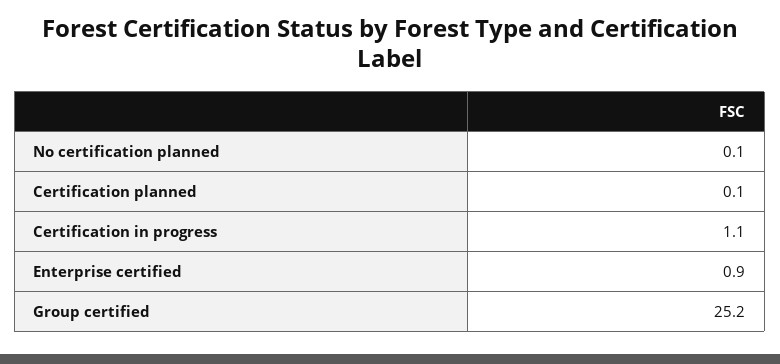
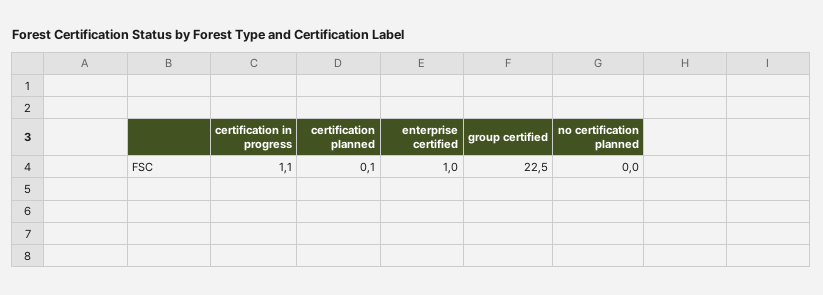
No certification planned: 0.1 -> 0
Enterprise certified: 0.9 -> 1
Group certified: 25.2 -> 22.5

